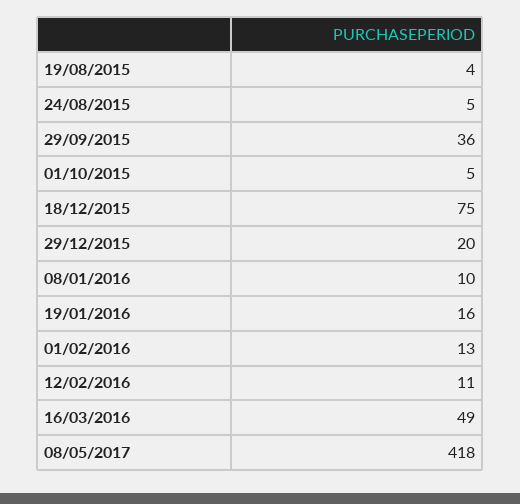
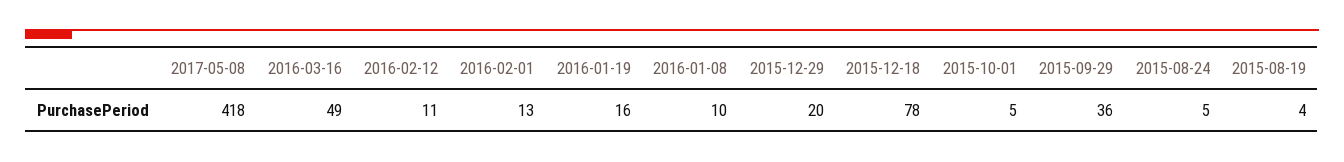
18/12/2015: 75 -> 78

